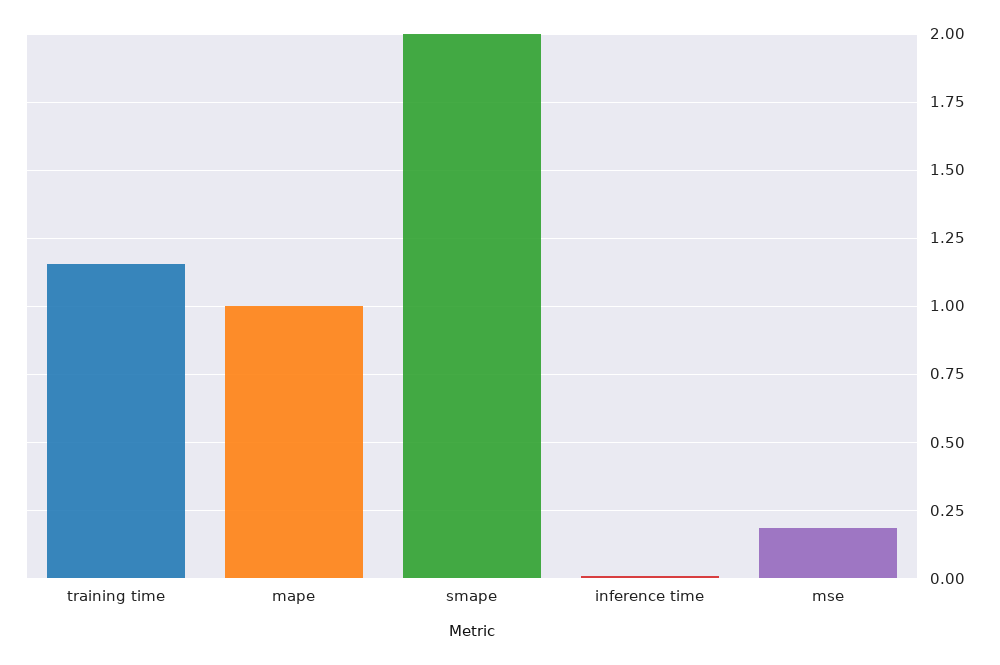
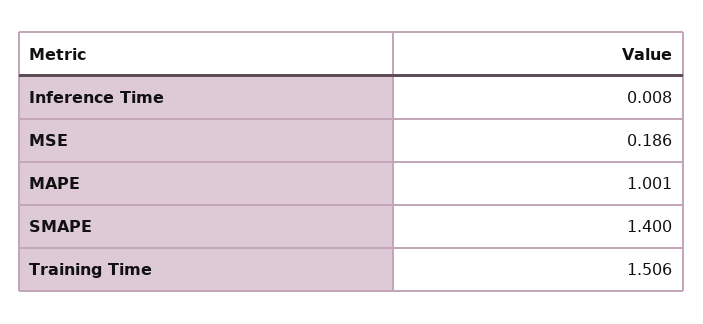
training time: 1.15 -> 1.506
smape: 2 -> 1.4

